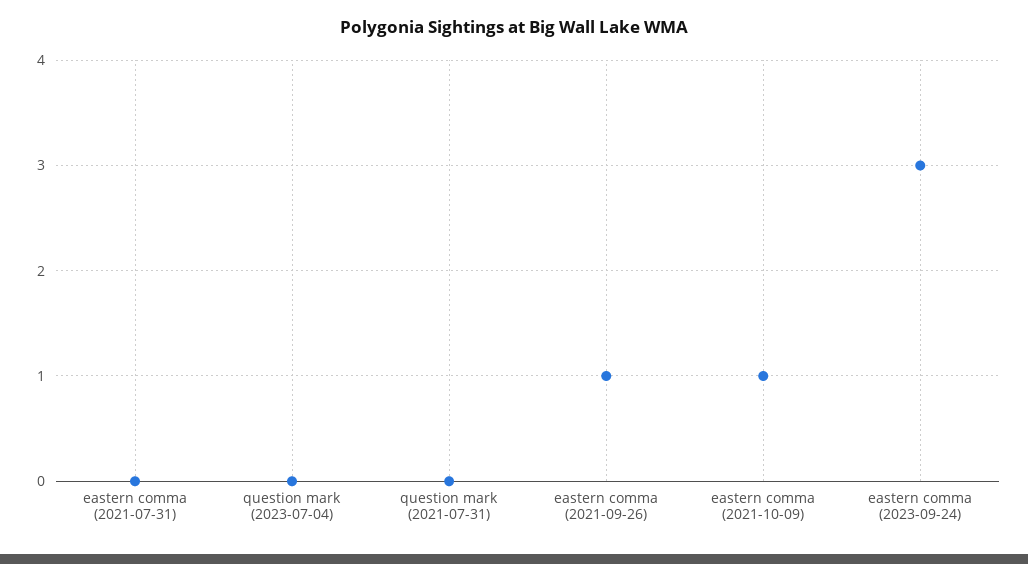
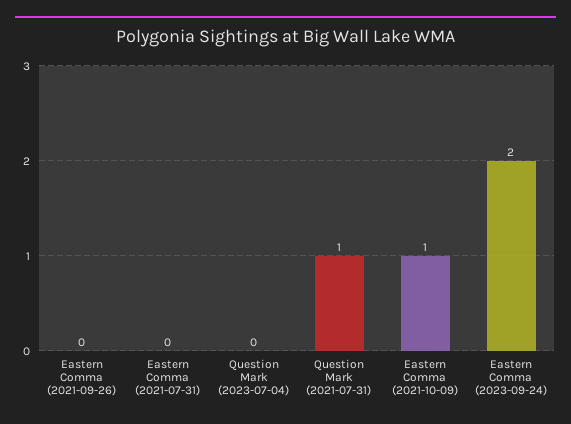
question mark (2021-07-31): 0 -> 1
eastern comma (2021-09-26): 1 -> 0
eastern comma (2023-09-24): 3 -> 2

